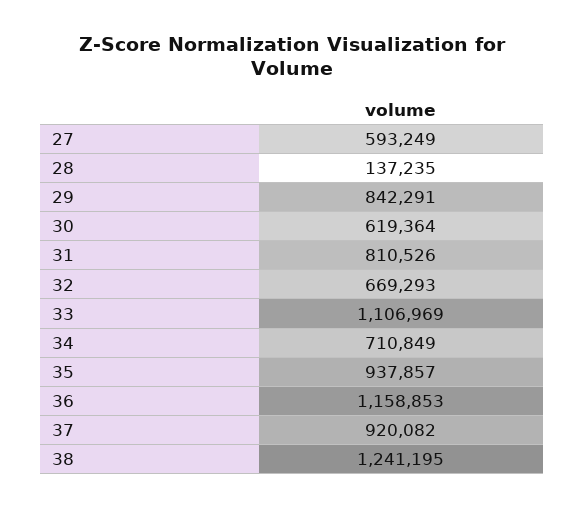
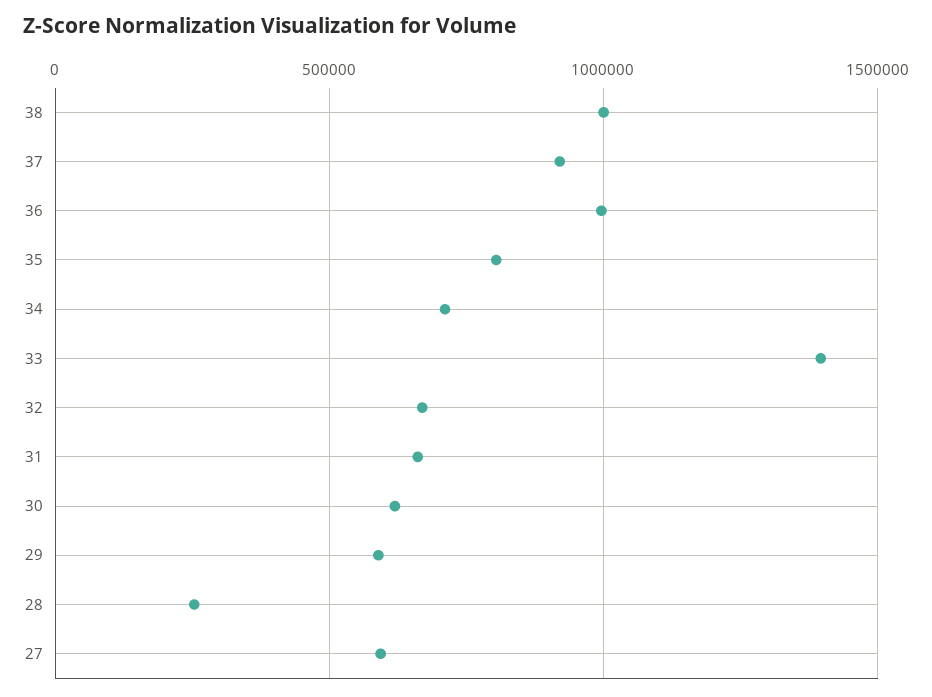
28: 137235 -> 250000
29: 842291 -> 600000
31: 810526 -> 650000
33: 1106969 -> 1400000
35: 937857 -> 800000
36: 1158853 -> 1000000
38: 1241195 -> 1000000

